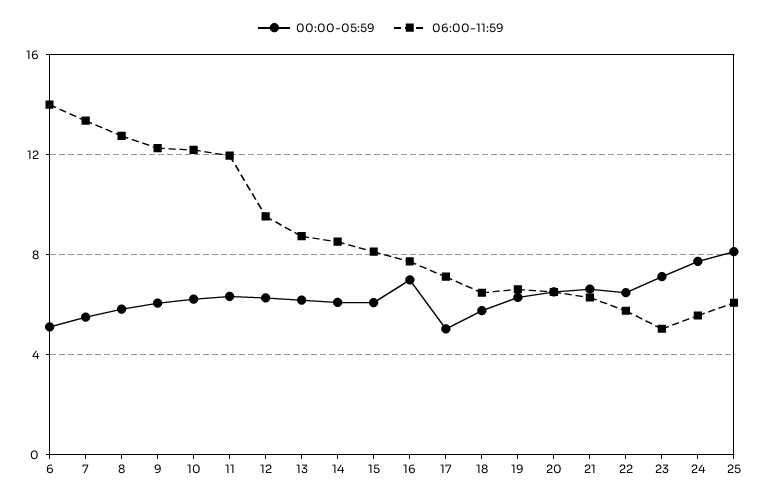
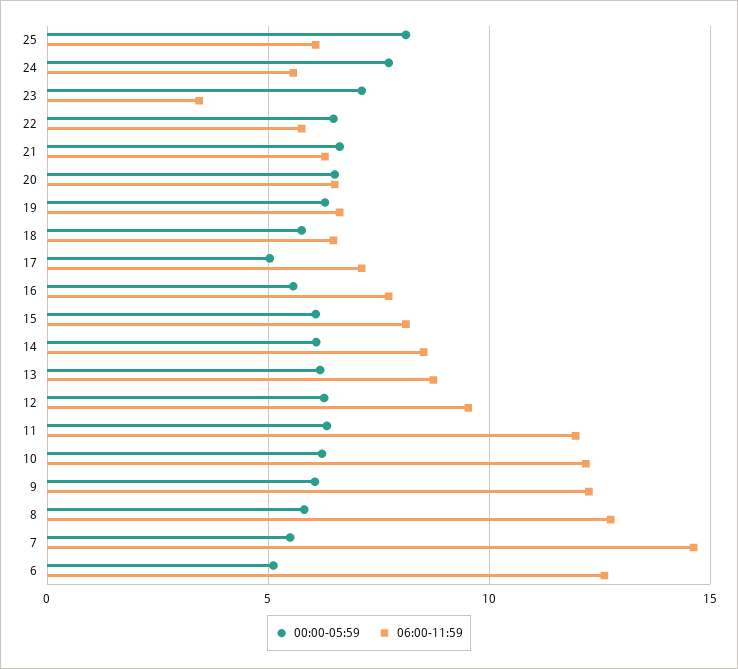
06:00-11:59, 6: 14 -> 12.5
06:00-11:59, 7: 13.5 -> 14.5
00:00-05:59, 16: 7 -> 5.5
06:00-11:59, 23: 5 -> 3.5

